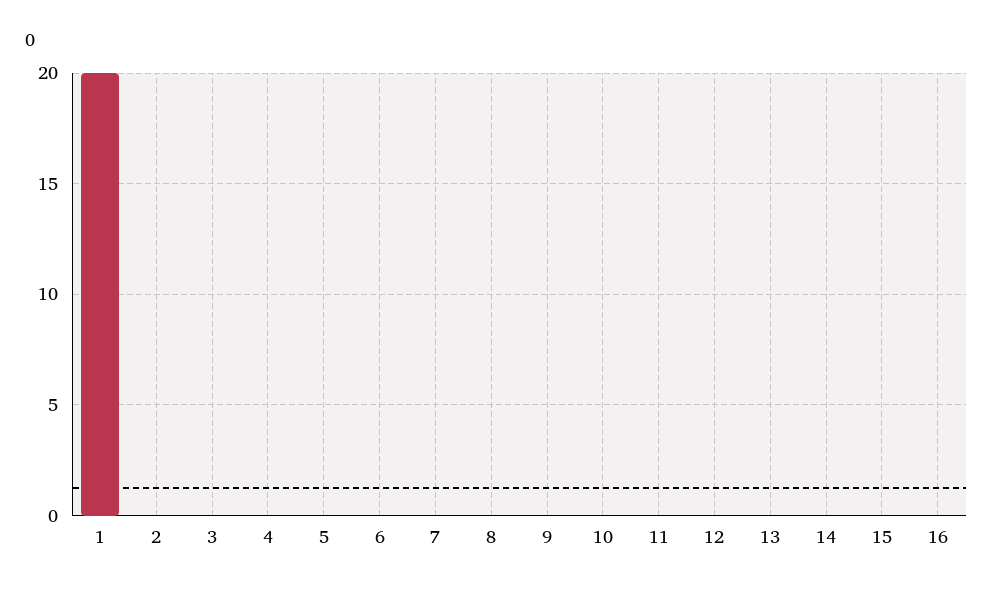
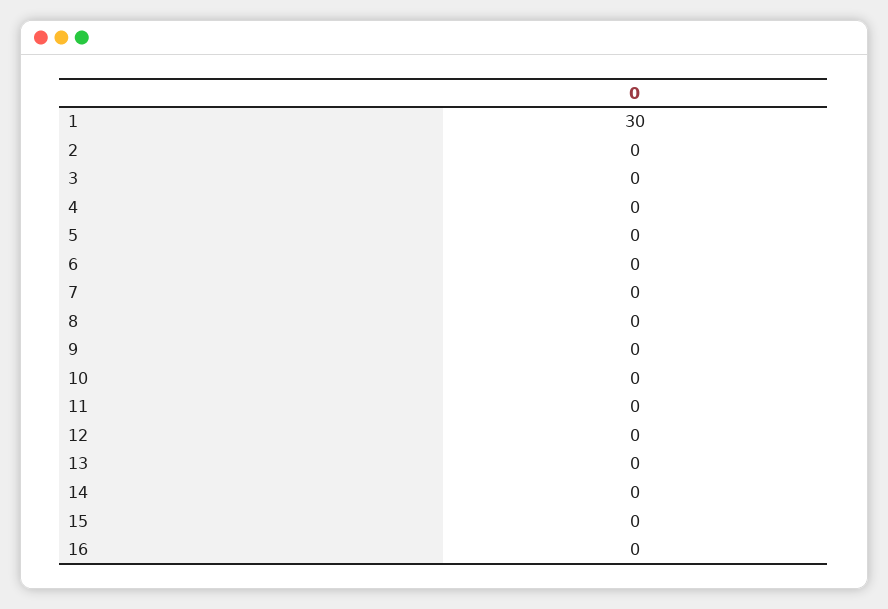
1: 20 -> 30

